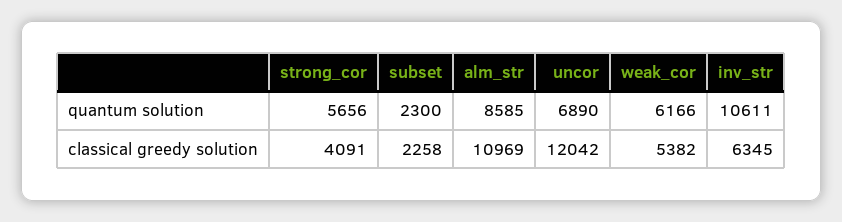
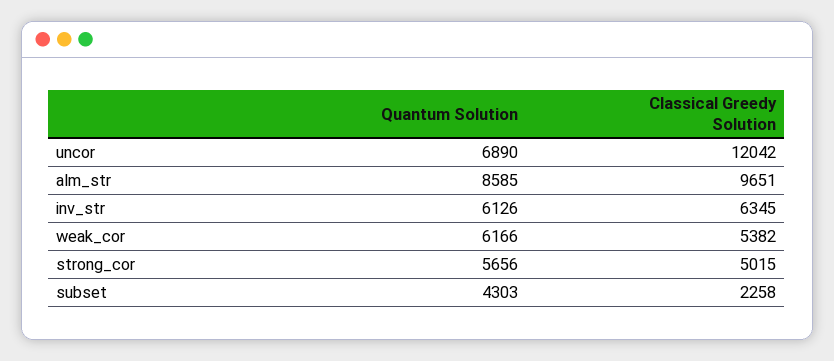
subset, quantum solution: 2300 -> 4303
inv_str, quantum solution: 10611 -> 6126
strong_cor, classical greedy solution: 4091 -> 5015
alm_str, classical greedy solution: 10969 -> 9651

